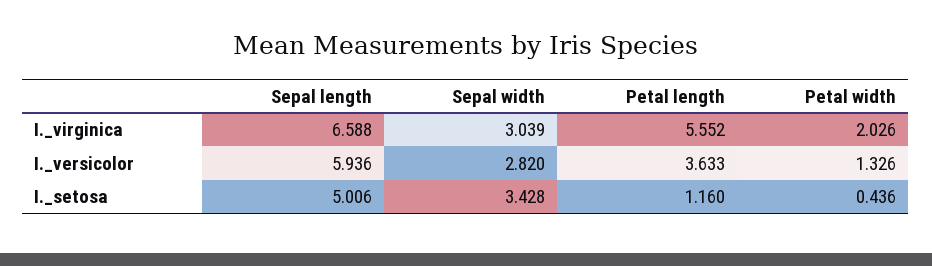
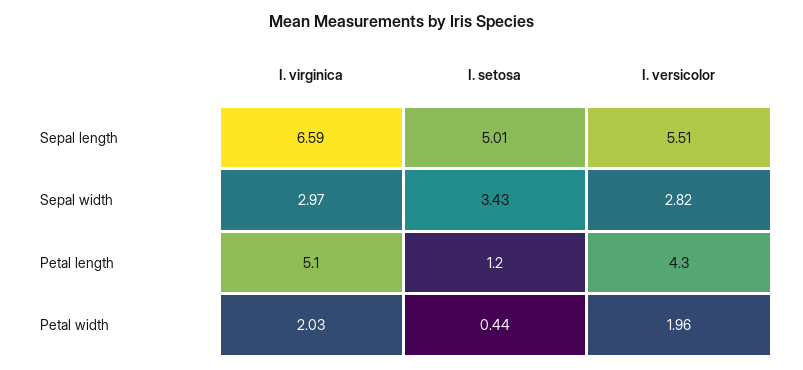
Sepal width, I._virginica: 3.039 -> 2.97
Petal length, I._virginica: 5.552 -> 5.1
Sepal length, I._versicolor: 5.936 -> 5.51
Petal length, I._versicolor: 3.633 -> 4.3
Petal width, I._versicolor: 1.326 -> 1.96

